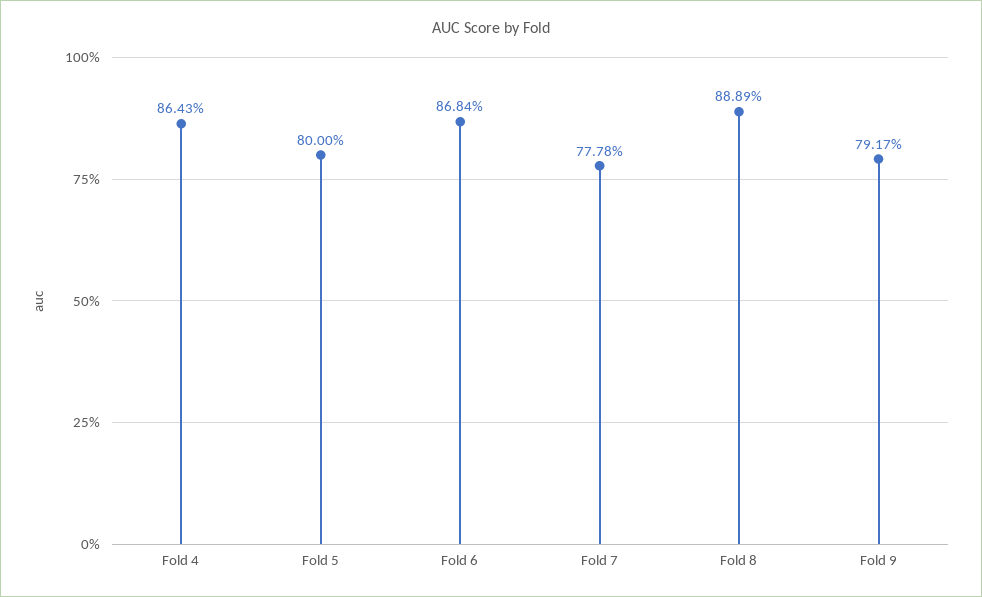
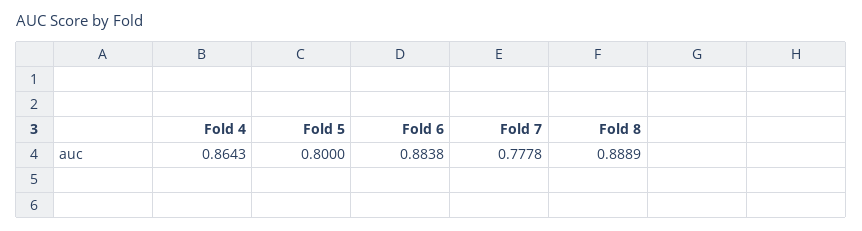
Fold 6: 0.8684 -> 0.8838
Fold 9: 0.7917 -> none

